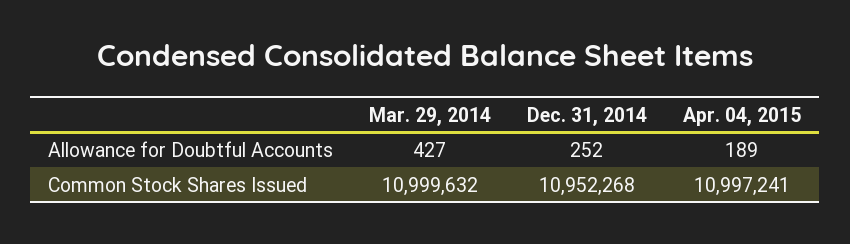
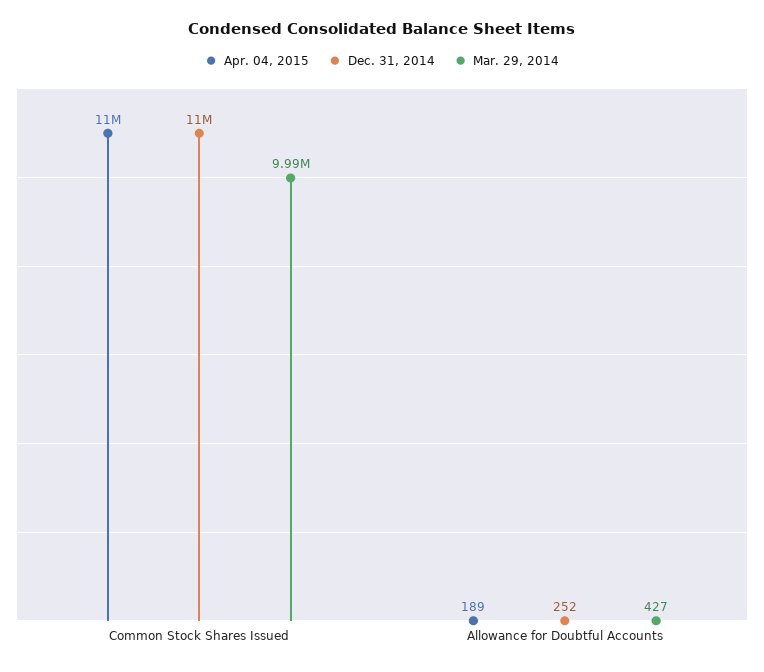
Mar. 29, 2014, Common Stock Shares Issued: 10999632 -> 9990000

